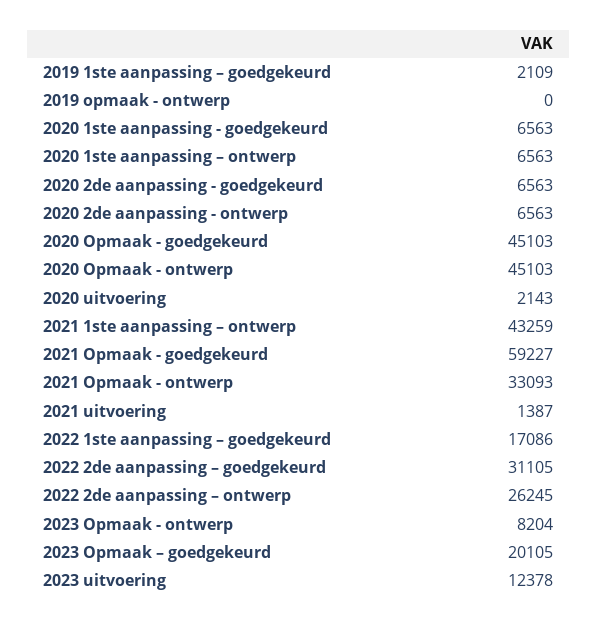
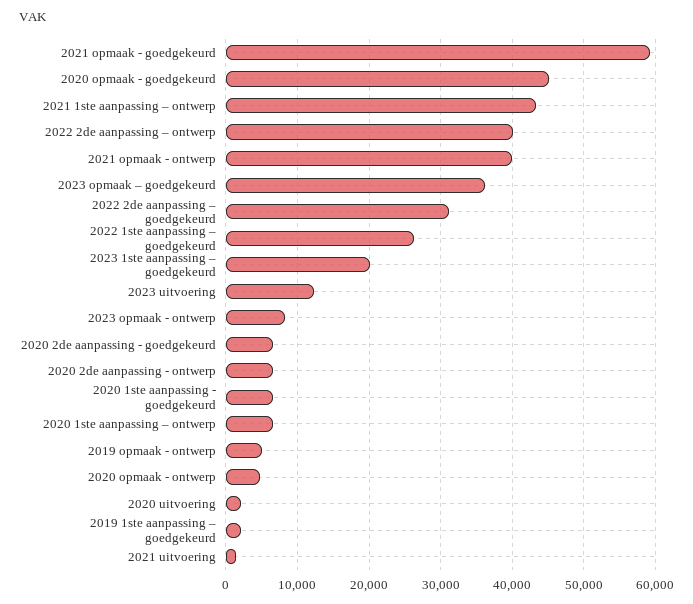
2019 opmaak - ontwerp: 0 -> 5000
2020 Opmaak - ontwerp: 45103 -> 5000
2021 Opmaak - ontwerp: 33093 -> 40000
2022 1ste aanpassing – goedgekeurd: 17086 -> 26000
2022 2de aanpassing – ontwerp: 26245 -> 40000
2023 Opmaak – goedgekeurd: 20105 -> 36000
2023 1ste aanpassing – goedgekeurd: none -> 20000

